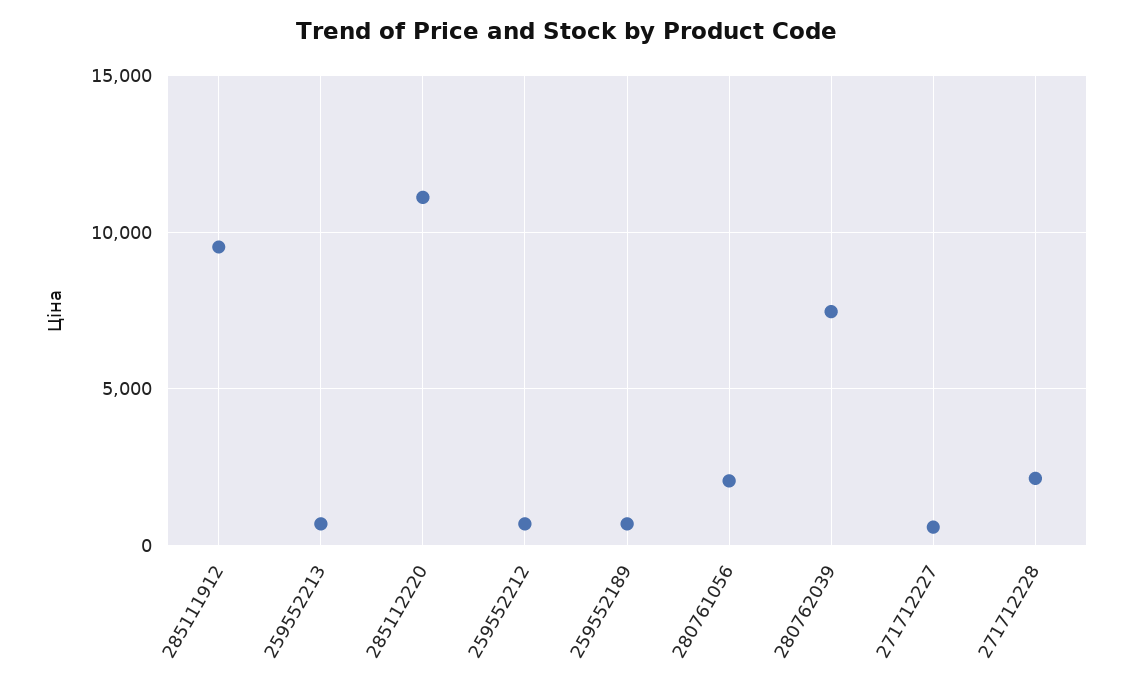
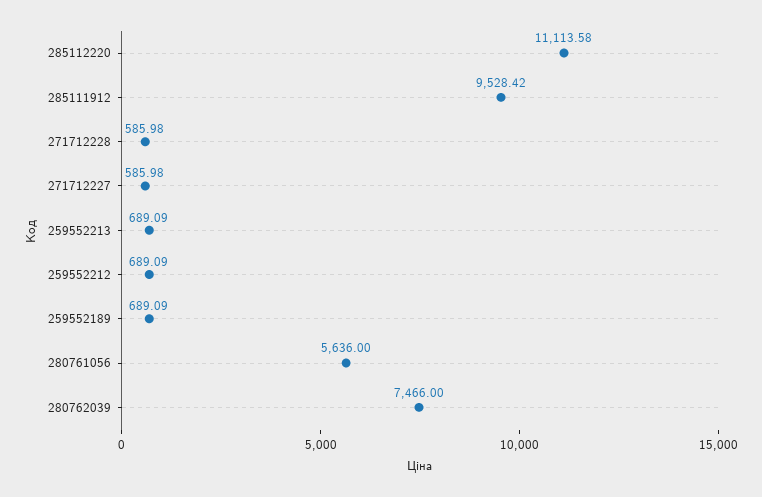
280761056: 2000 -> 5636
271712228: 2000 -> 585.98

